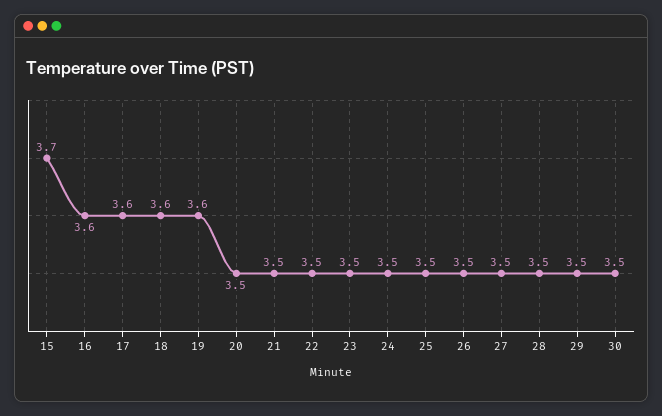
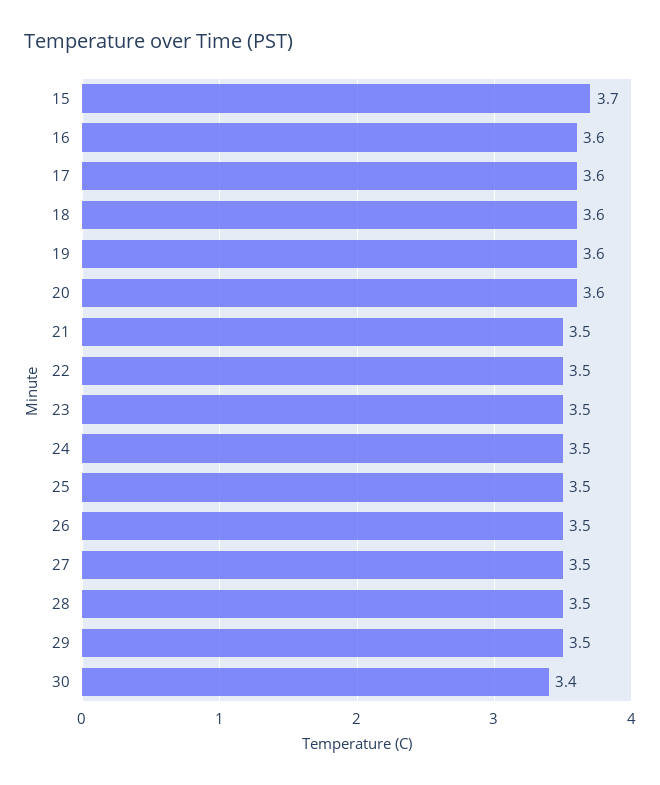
20: 3.5 -> 3.6
30: 3.5 -> 3.4

